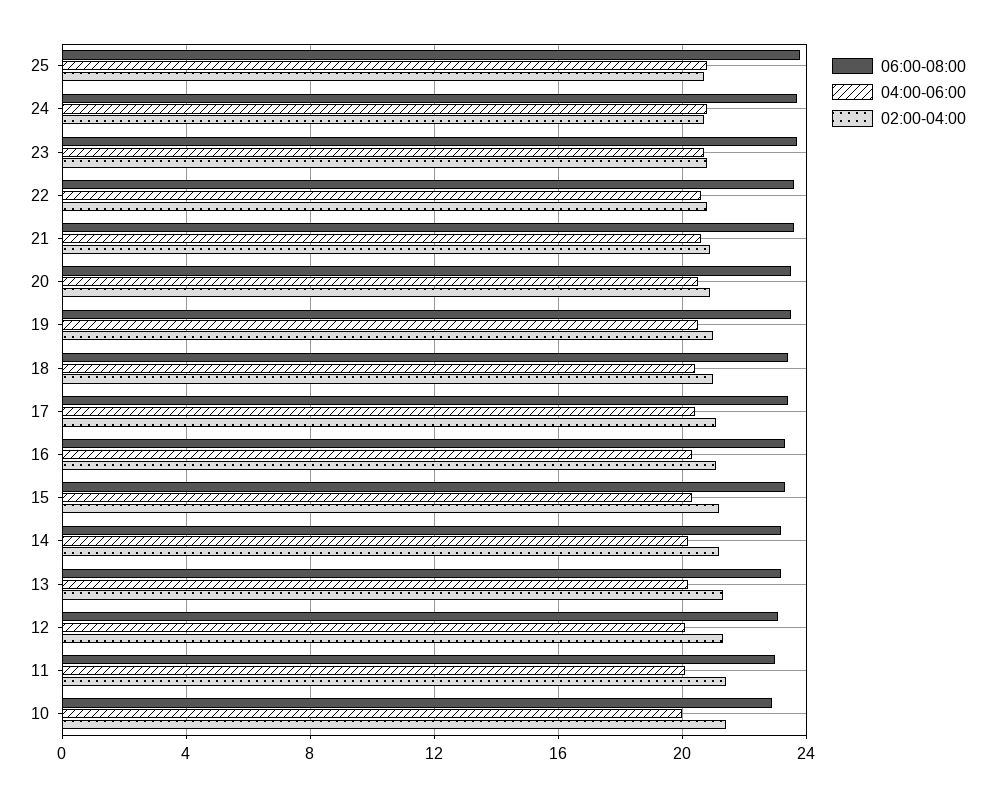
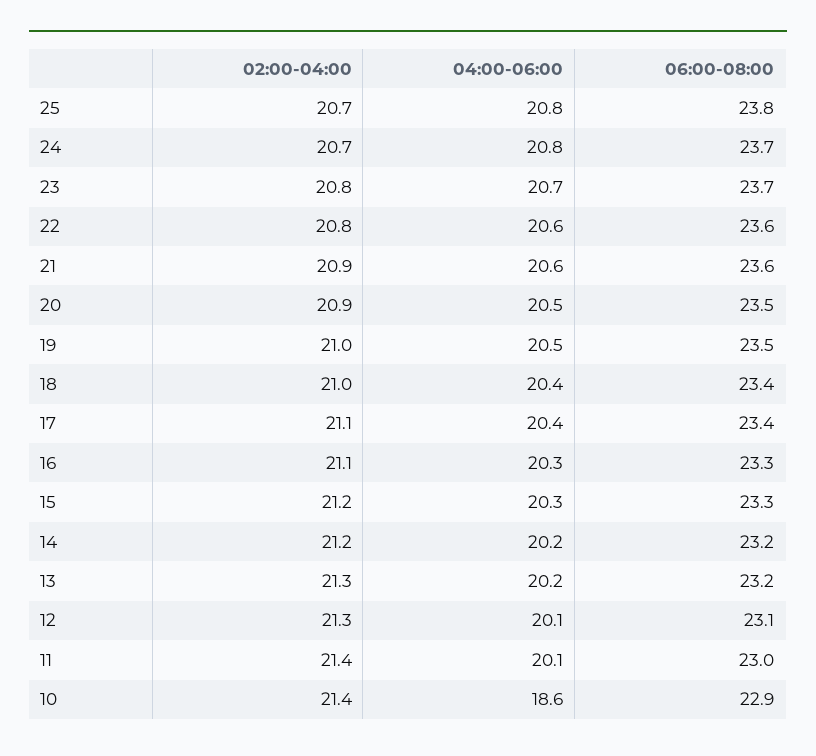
04:00-06:00, 10: 20 -> 18.6

